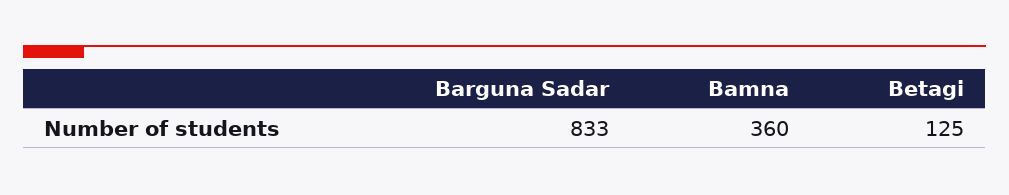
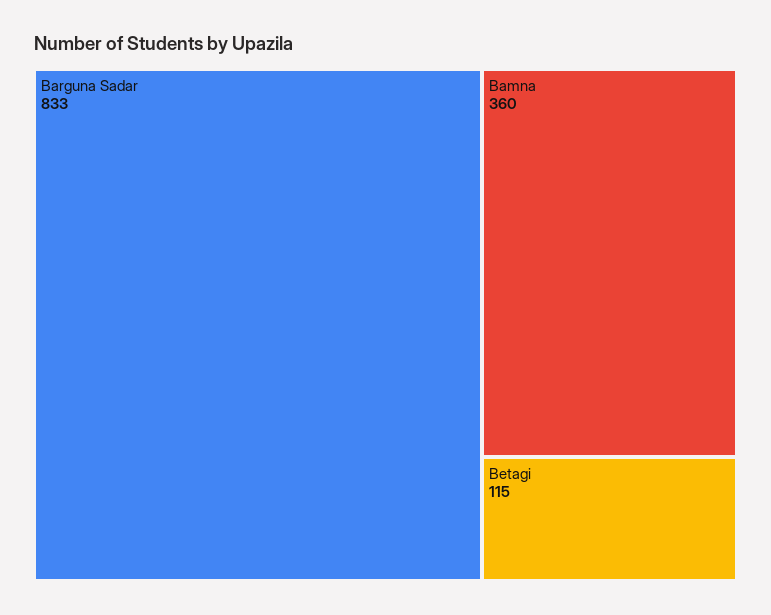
Betagi: 125 -> 115

